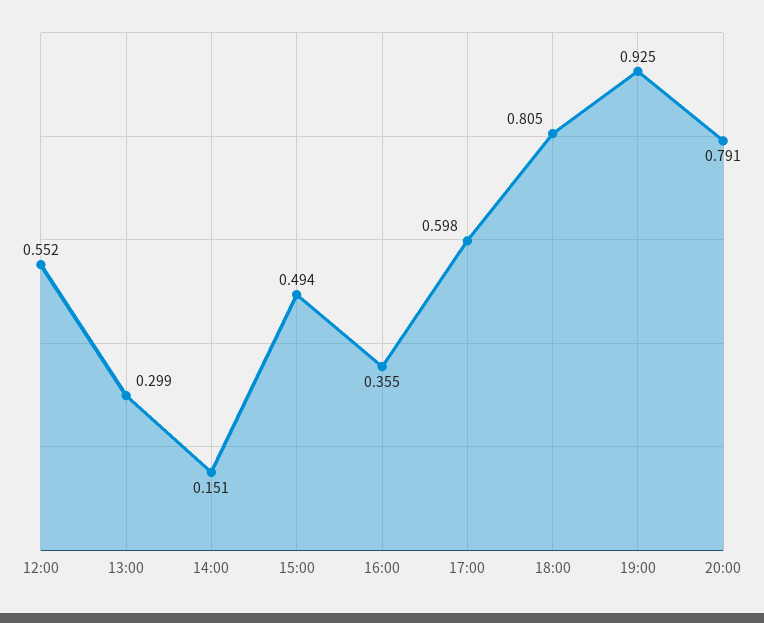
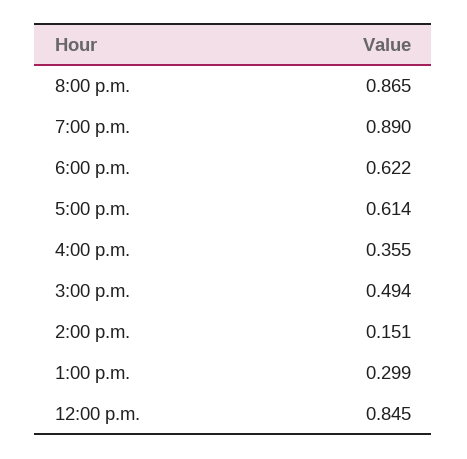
12:00: 0.552 -> 0.845
17:00: 0.598 -> 0.614
18:00: 0.805 -> 0.622
19:00: 0.925 -> 0.89
20:00: 0.791 -> 0.865

